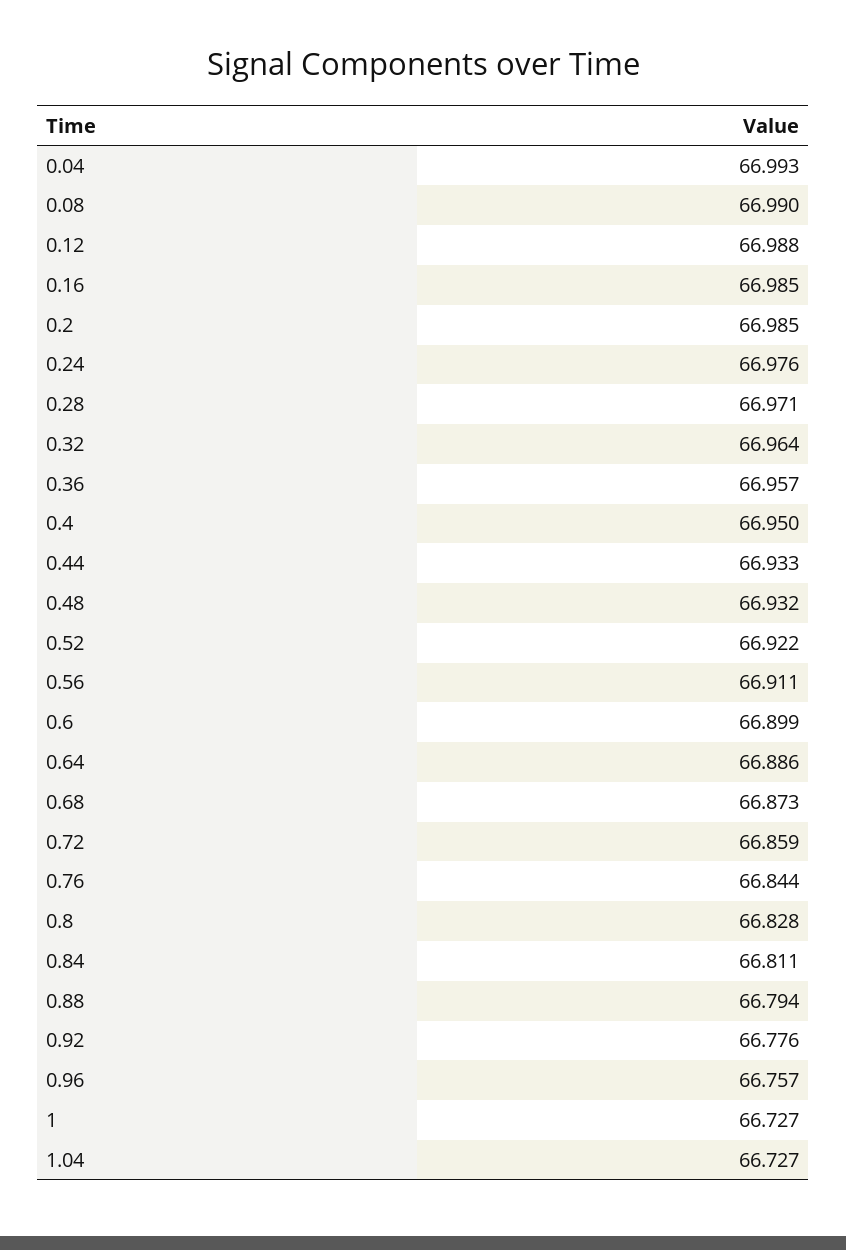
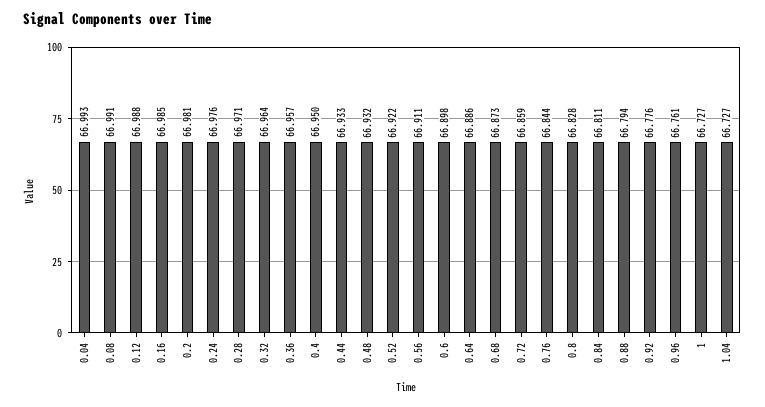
0.08: 66.99 -> 66.991
0.2: 66.985 -> 66.981
0.6: 66.899 -> 66.898
0.96: 66.757 -> 66.761

